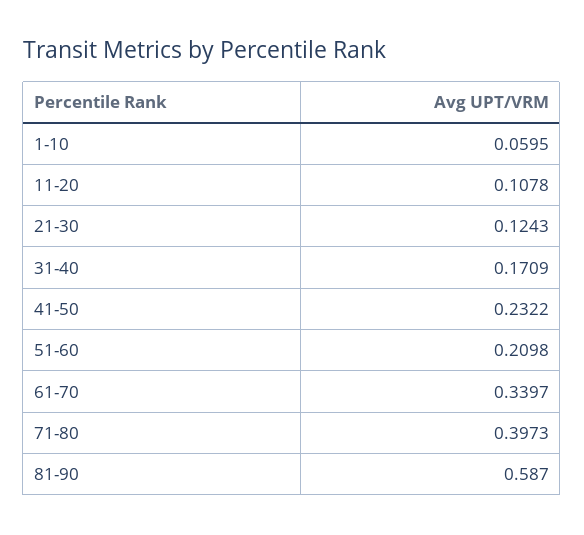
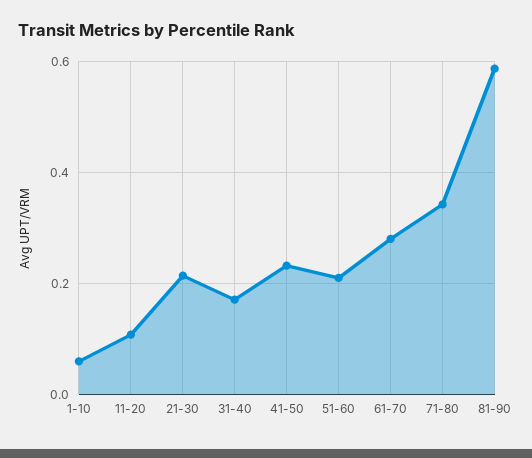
21-30: 0.1243 -> 0.22
61-70: 0.3397 -> 0.28
71-80: 0.3973 -> 0.34

